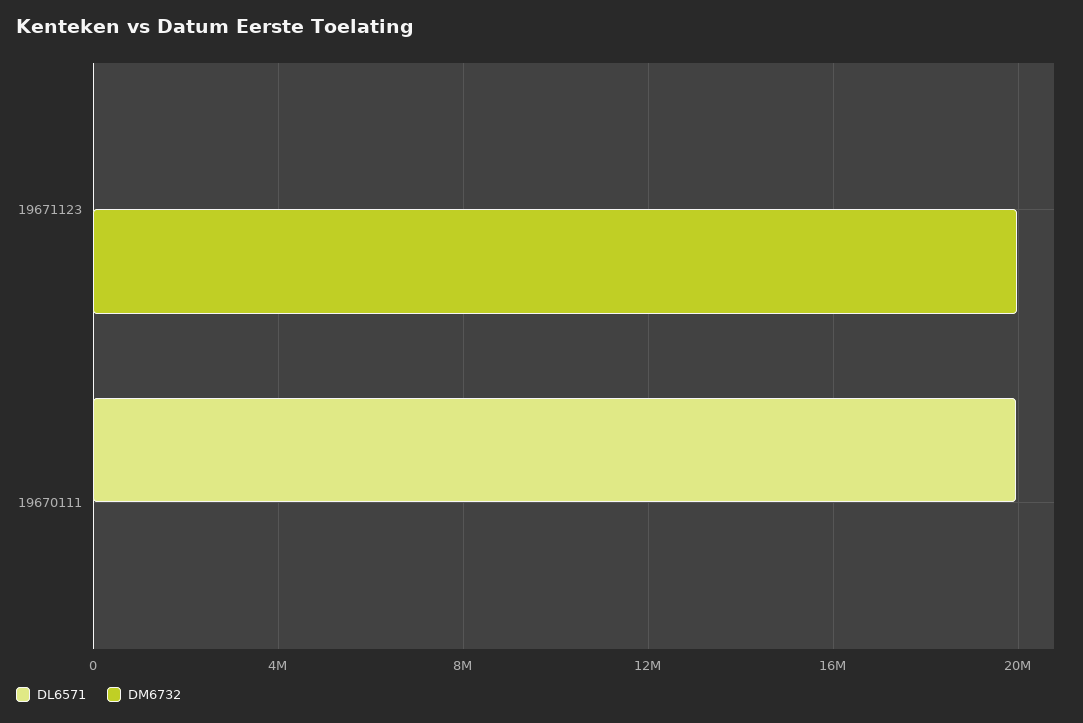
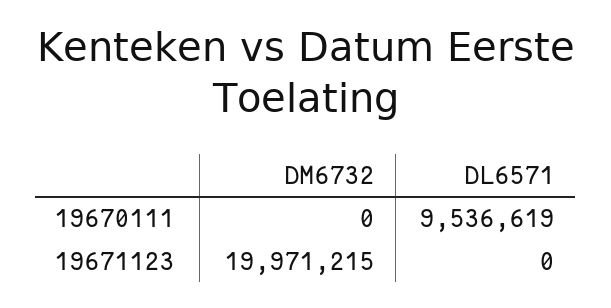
DL6571, 19670111: 20000000 -> 9536619

